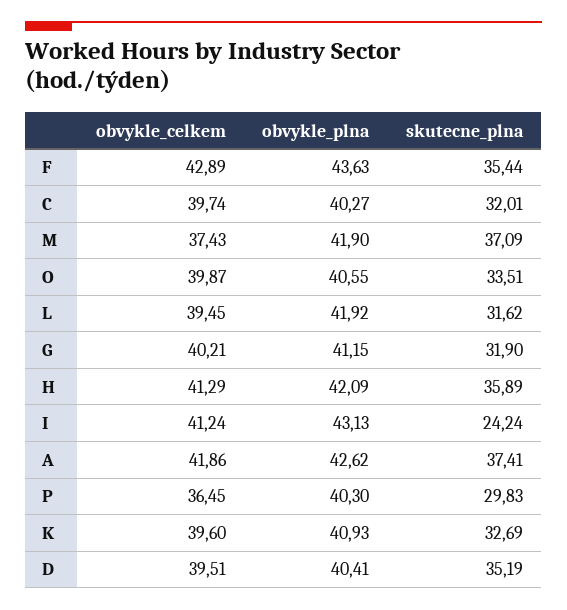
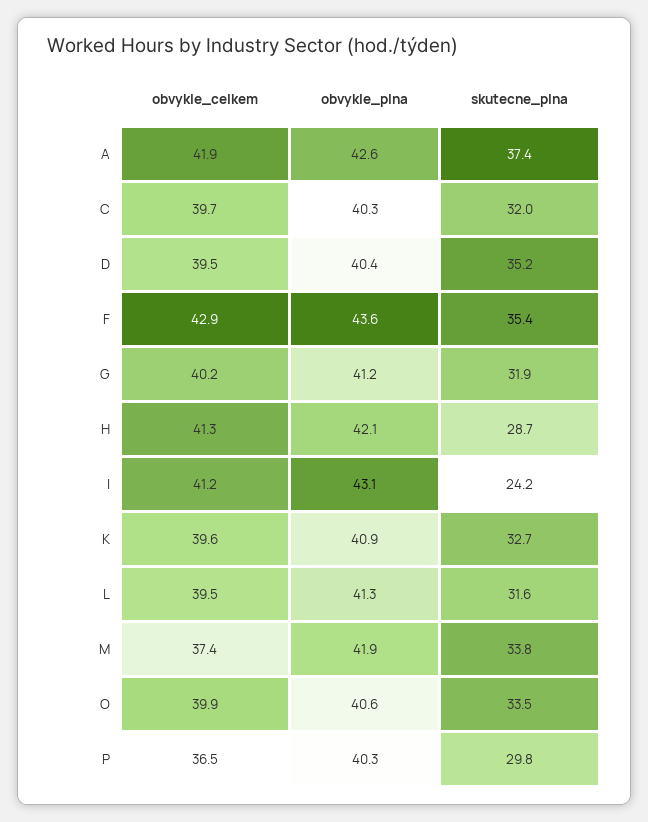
skutecne_plna, M: 37.09 -> 33.8
obvykle_plna, L: 41.92 -> 41.3
skutecne_plna, H: 35.89 -> 28.7

